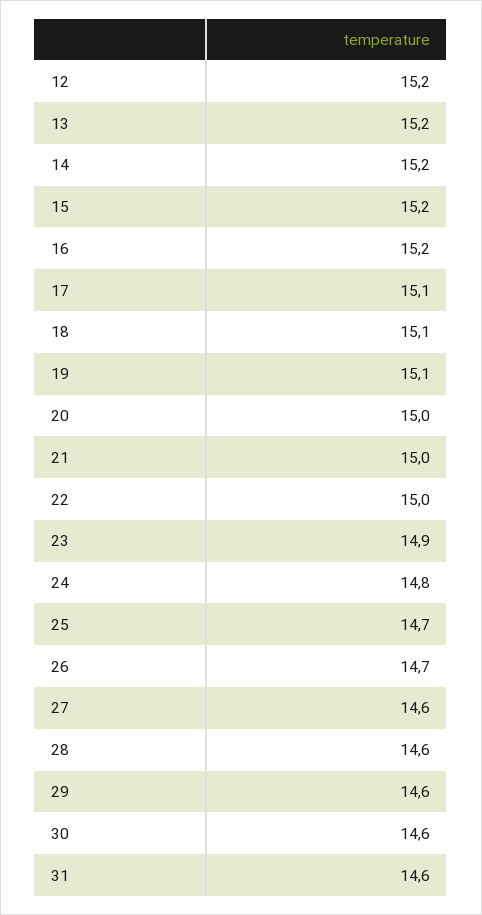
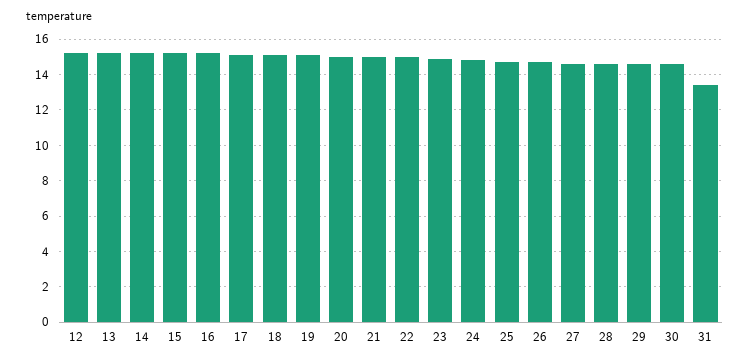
31: 14.6 -> 13.5

